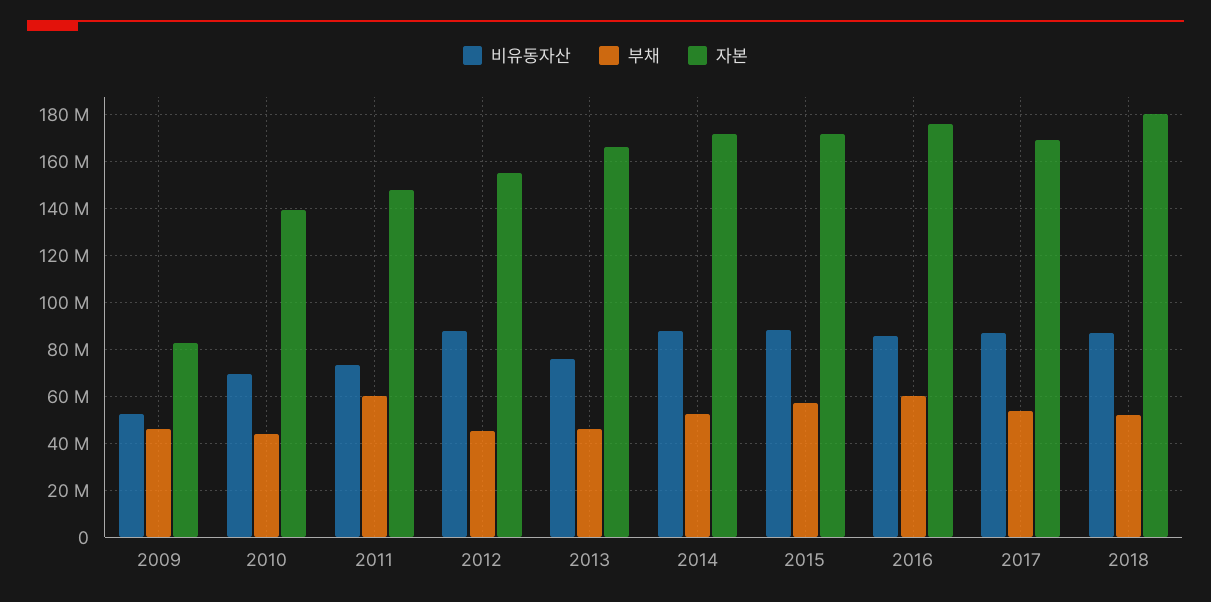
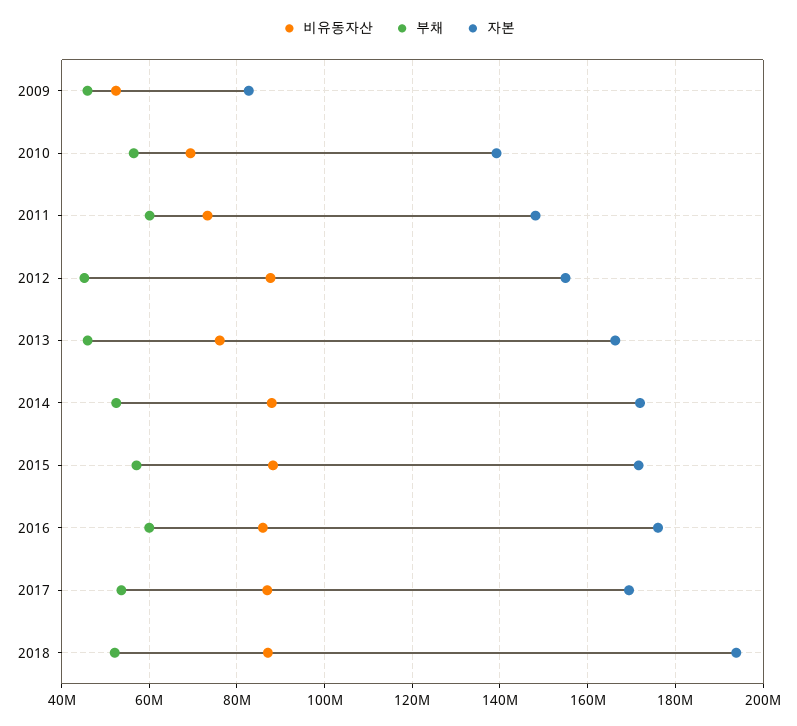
부채, 2010: 45000000 -> 56000000
자본, 2018: 180000000 -> 194000000

